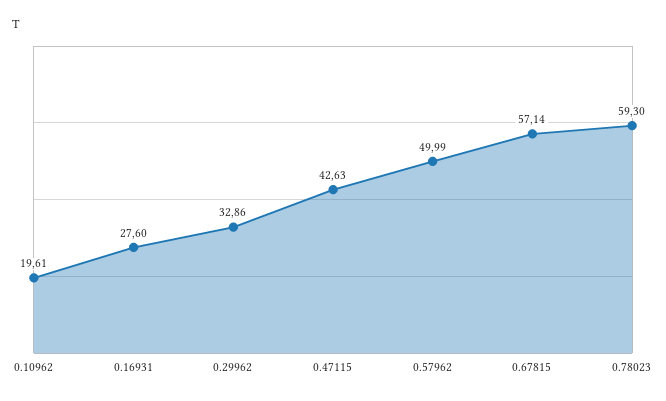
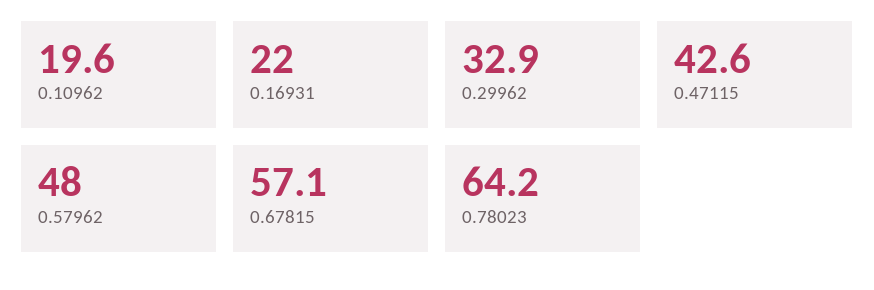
0.16931: 27.6 -> 22
0.57962: 49.99 -> 48
0.78023: 59.3 -> 64.2

